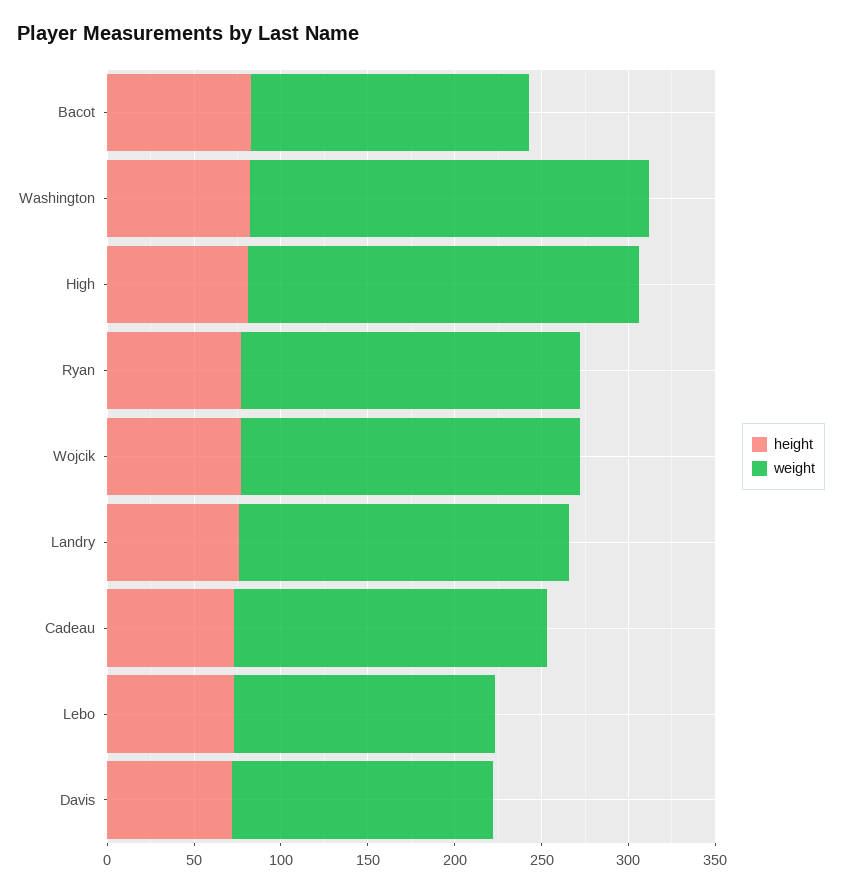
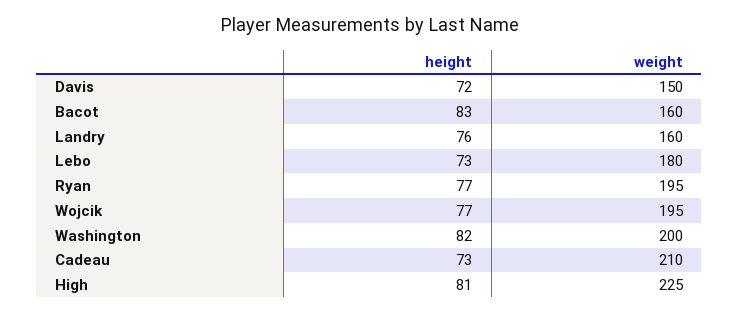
weight, Washington: 230 -> 200
weight, Landry: 190 -> 160
weight, Cadeau: 180 -> 210
weight, Lebo: 150 -> 180

